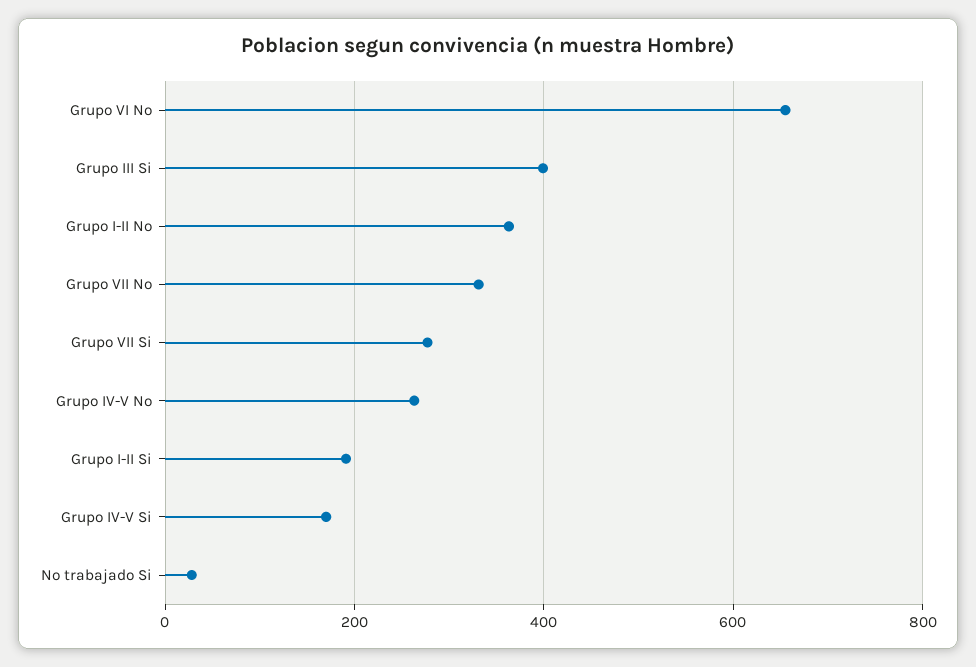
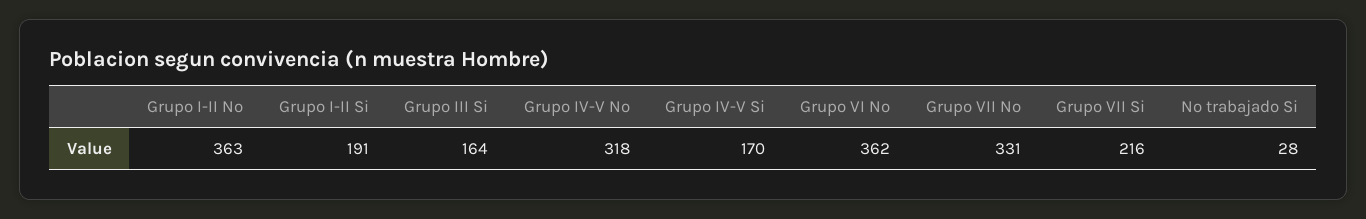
Grupo VI No: 660 -> 362
Grupo III Si: 400 -> 164
Grupo VII Si: 280 -> 216
Grupo IV-V No: 260 -> 318

